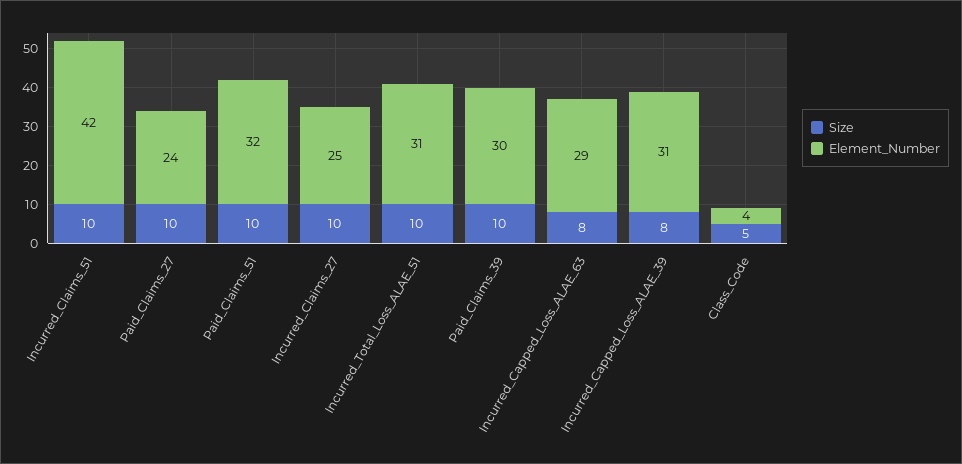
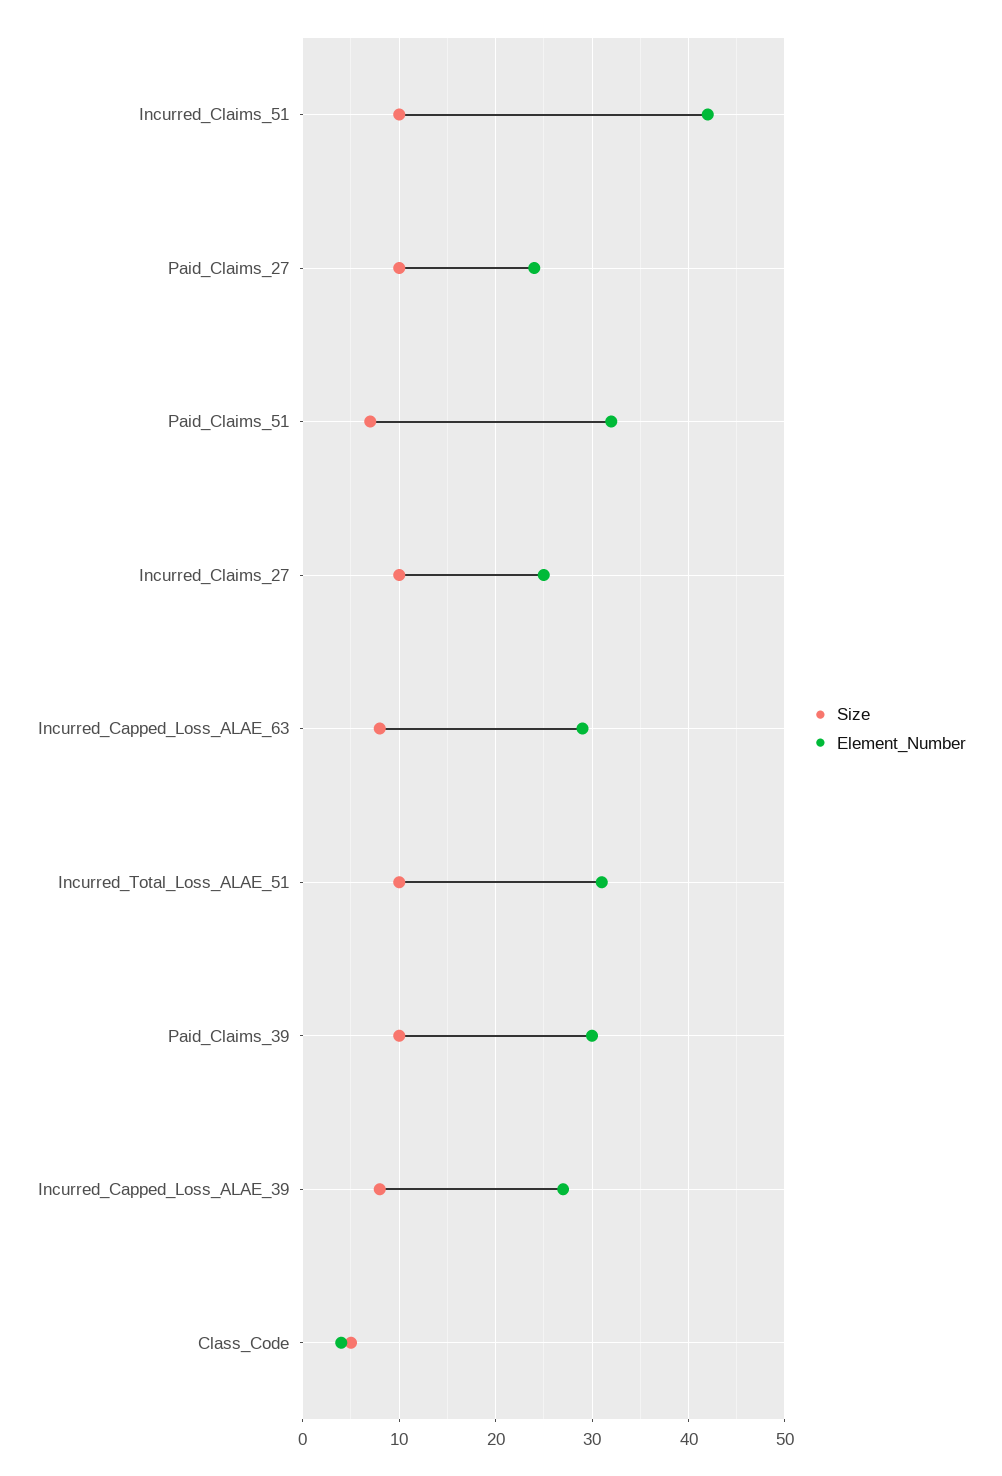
Size, Paid_Claims_51: 10 -> 7
Element_Number, Incurred_Capped_Loss_ALAE_39: 31 -> 27

